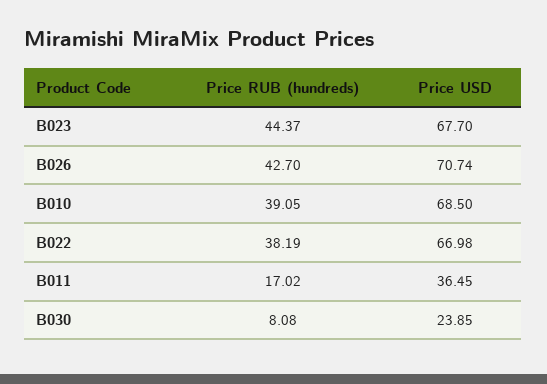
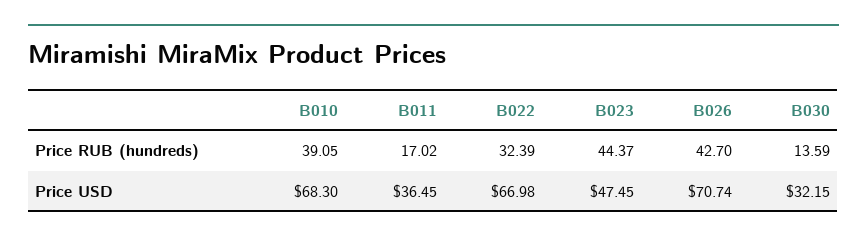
Price USD, B023: 67.7 -> 47.45
Price USD, B010: 68.5 -> 68.3
Price RUB (hundreds), B022: 38.19 -> 32.39
Price RUB (hundreds), B030: 8.08 -> 13.59
Price USD, B030: 23.85 -> 32.15

